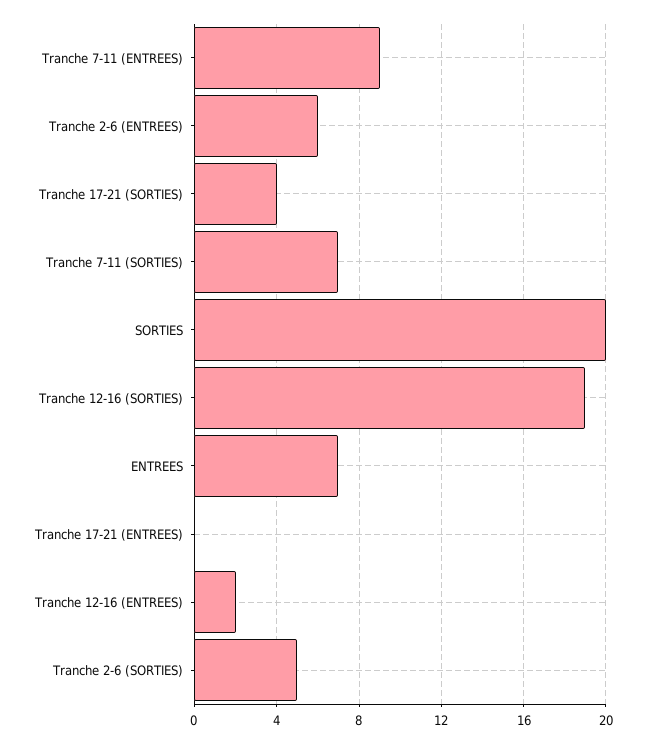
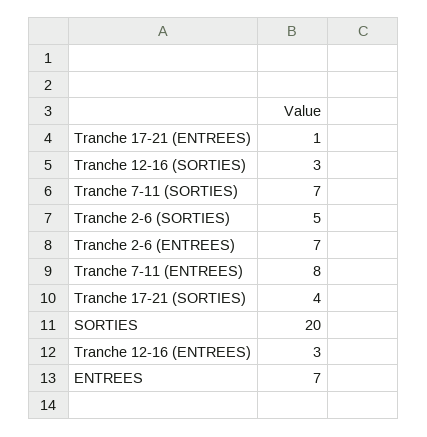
Tranche 7-11 (ENTREES): 9 -> 8
Tranche 2-6 (ENTREES): 6 -> 7
Tranche 12-16 (SORTIES): 19 -> 3
Tranche 17-21 (ENTREES): 0 -> 1
Tranche 12-16 (ENTREES): 2 -> 3

